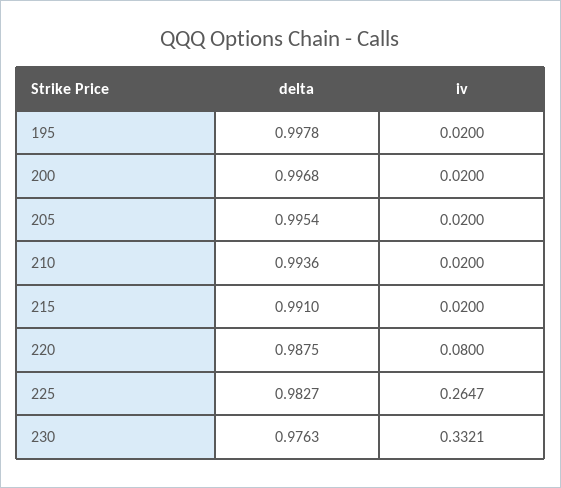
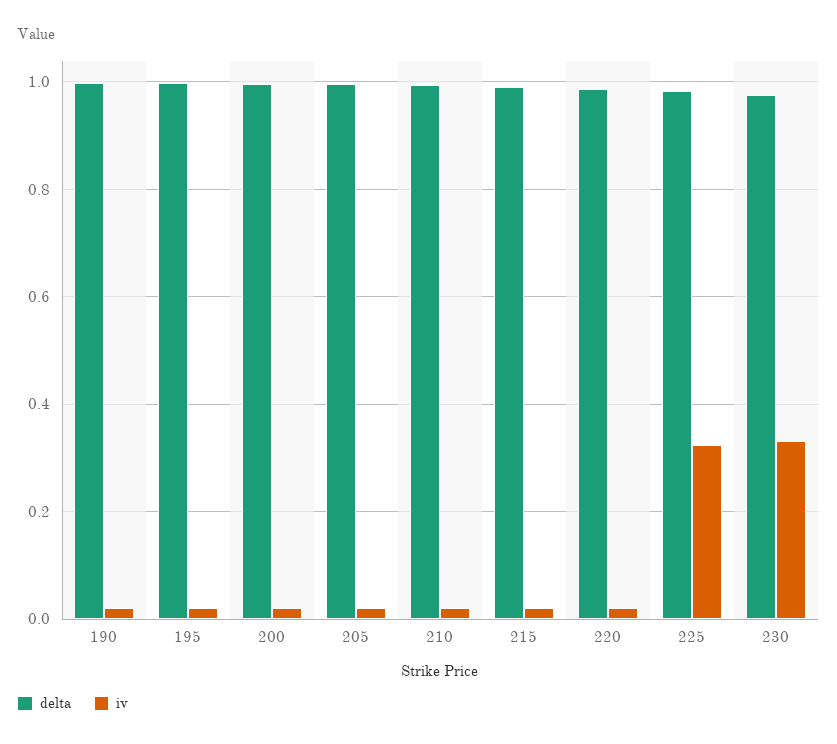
iv, 220: 0.08 -> 0.02
iv, 225: 0.2647 -> 0.32
delta, 190: none -> 1
iv, 190: none -> 0.02

